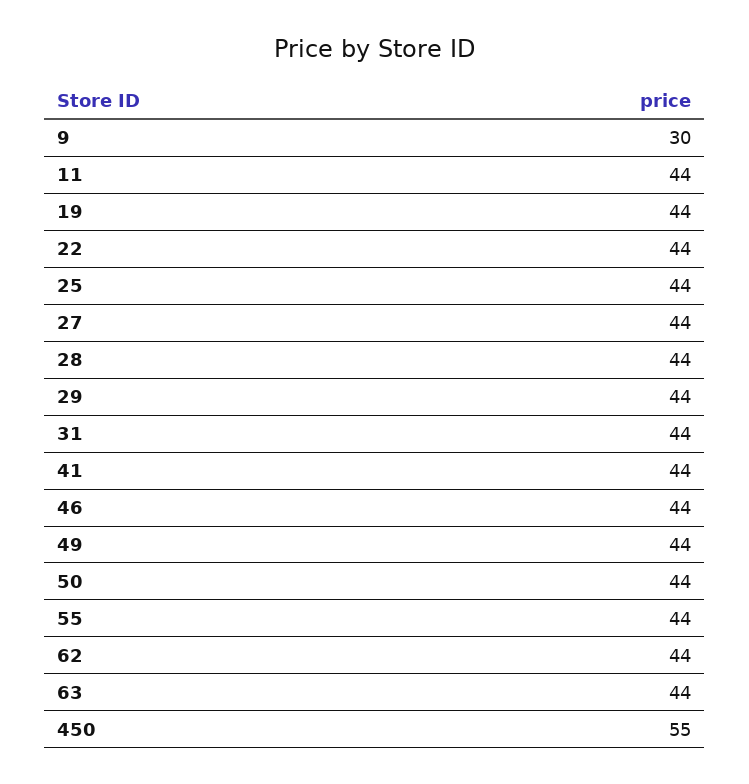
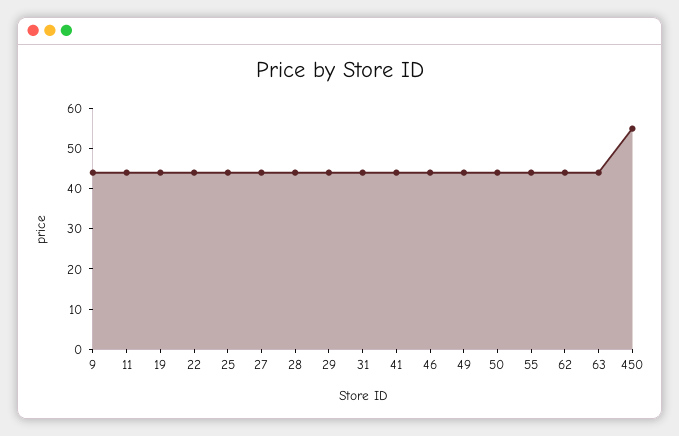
9: 30 -> 45

